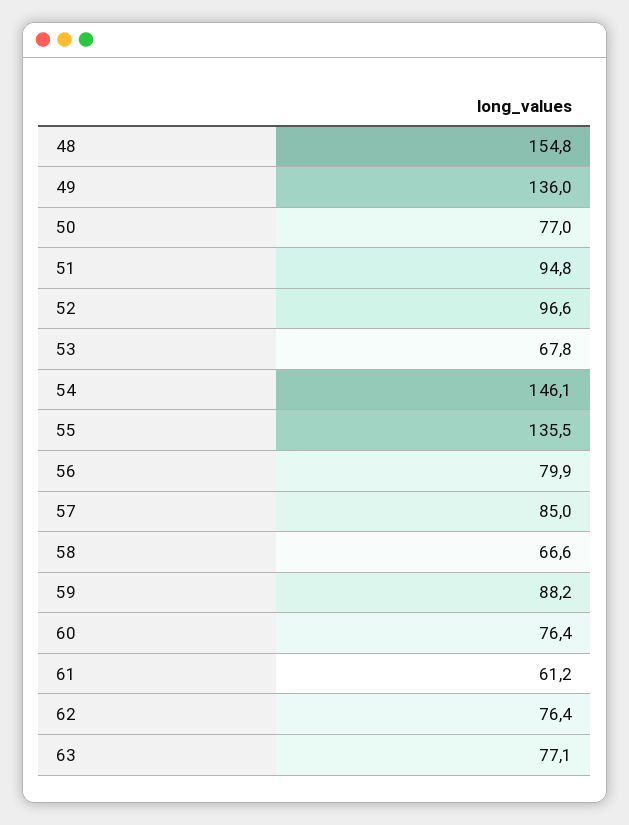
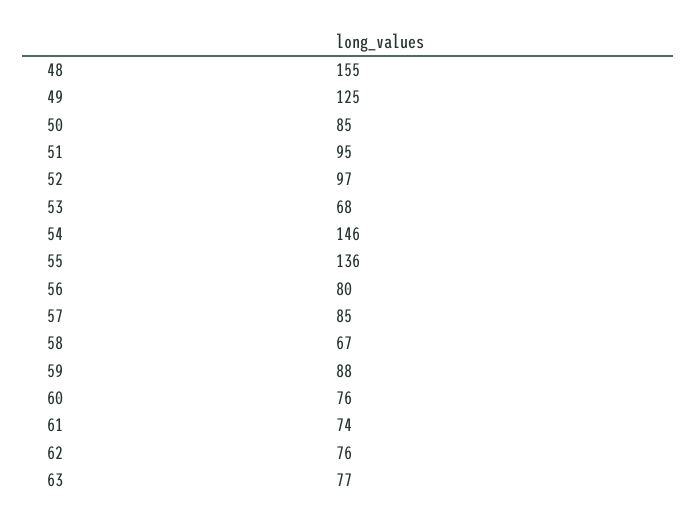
49: 136 -> 125
50: 77 -> 85
61: 61.2 -> 74

